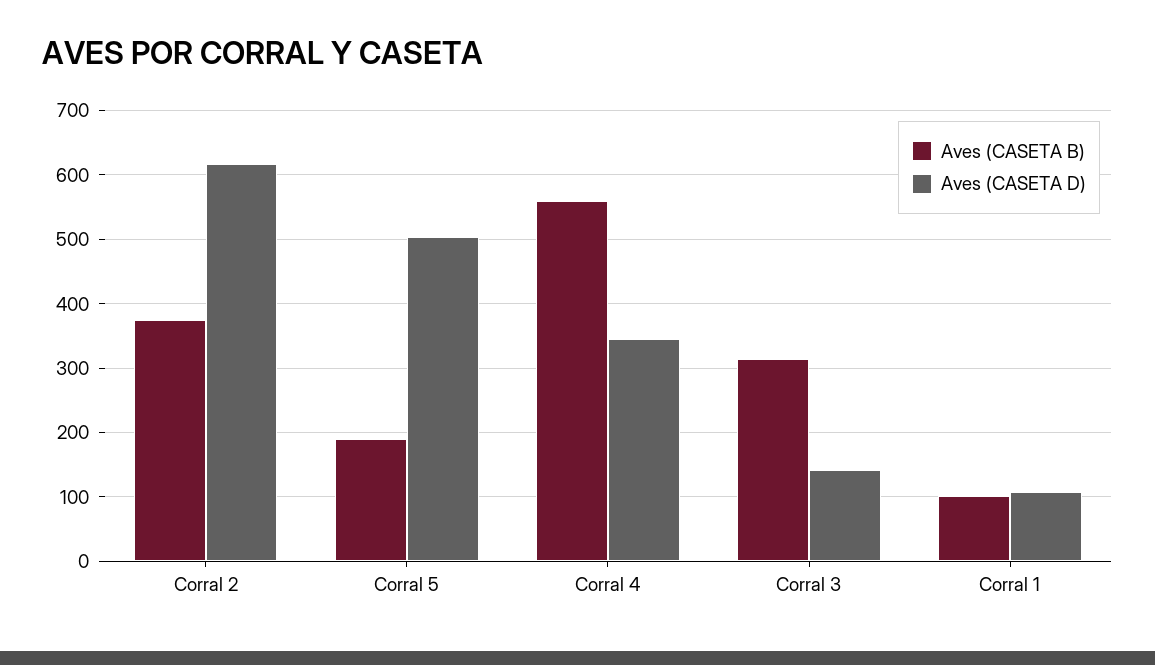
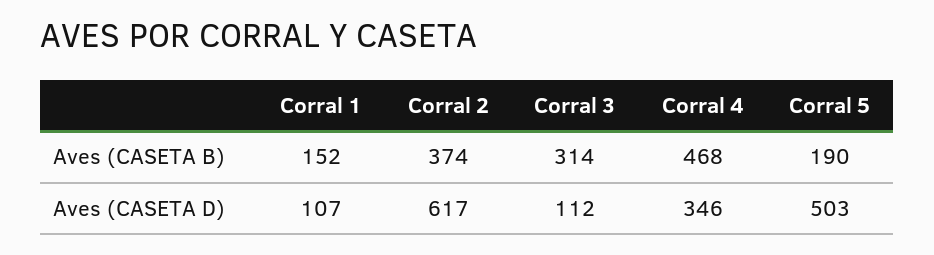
Aves (CASETA B), Corral 4: 560 -> 468
Aves (CASETA D), Corral 3: 140 -> 112
Aves (CASETA B), Corral 1: 100 -> 152

